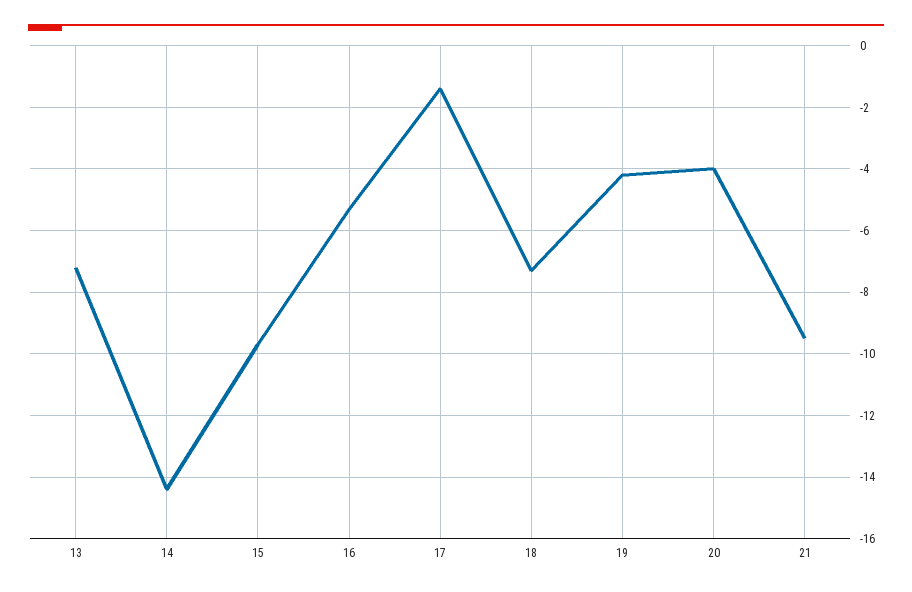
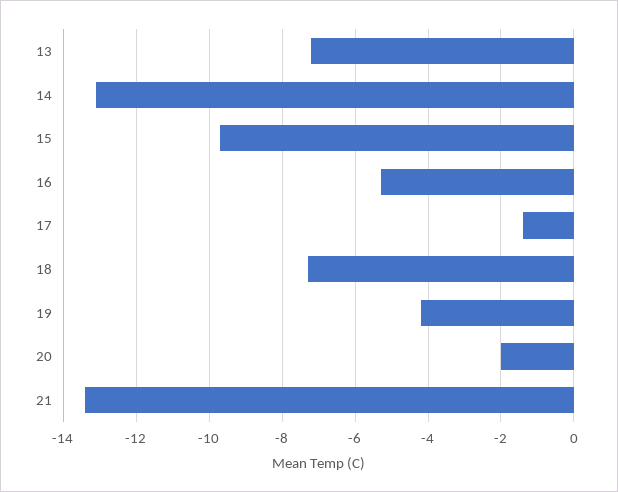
14: -14.5 -> -13
20: -4 -> -2
21: -9.5 -> -13.5

